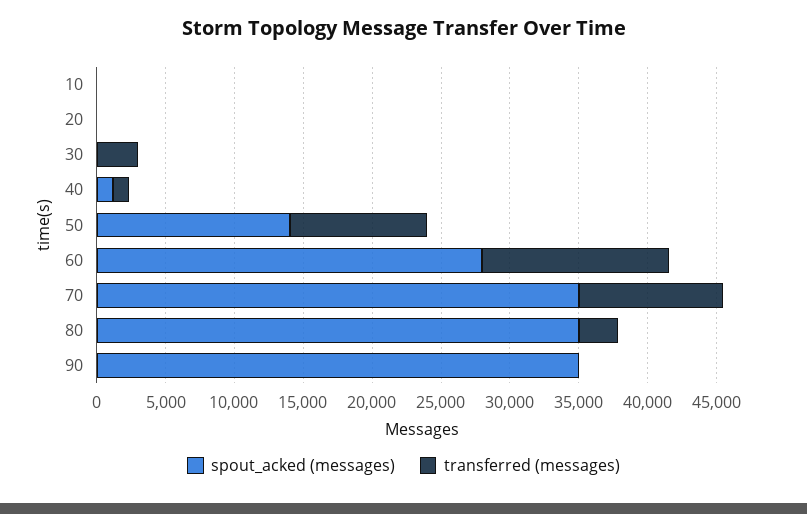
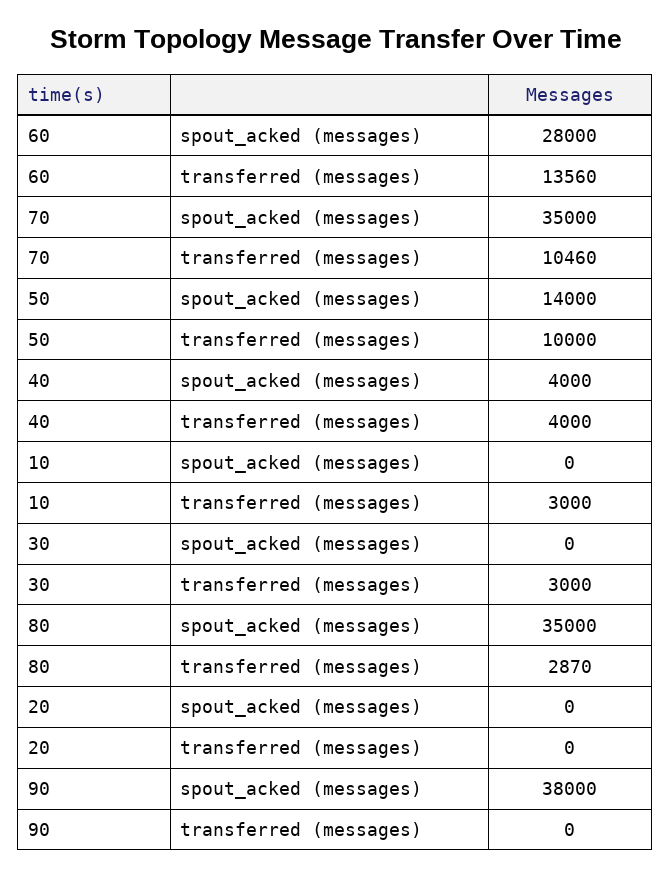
transferred (messages), 10: 0 -> 3000
spout_acked (messages), 40: 1000 -> 4000
transferred (messages), 40: 1000 -> 4000
spout_acked (messages), 90: 35000 -> 38000

